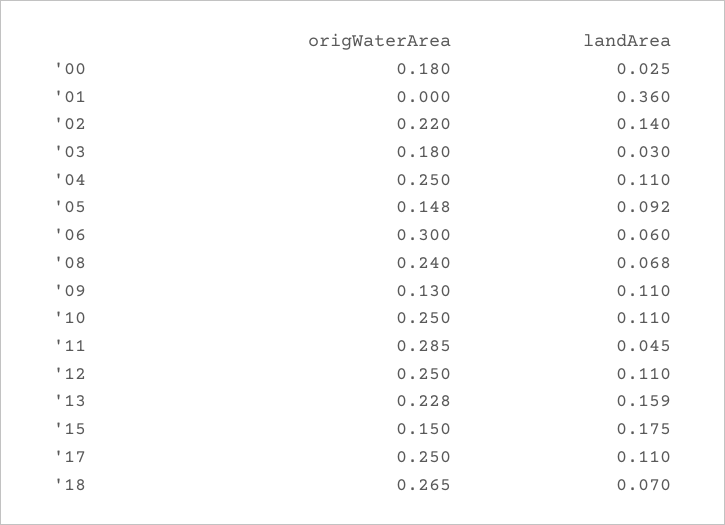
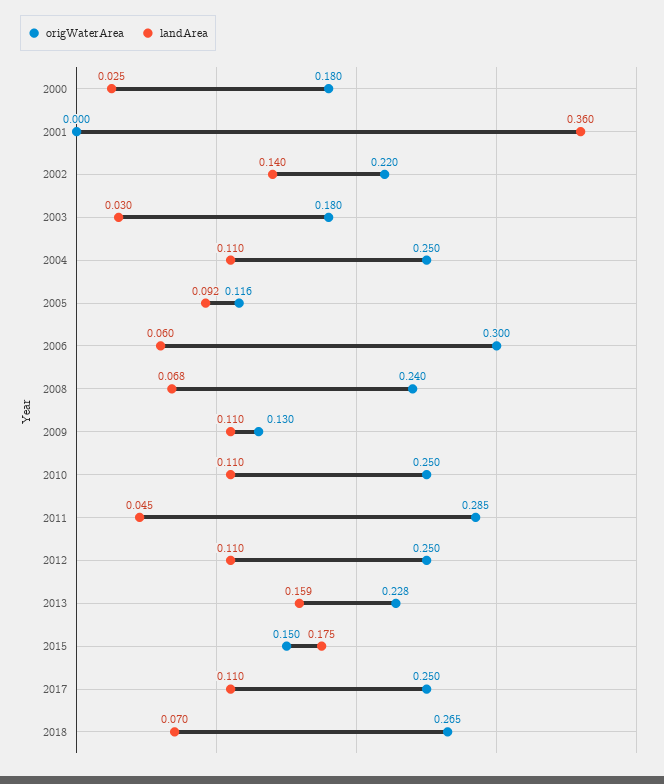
origWaterArea, '05: 0.148 -> 0.116

